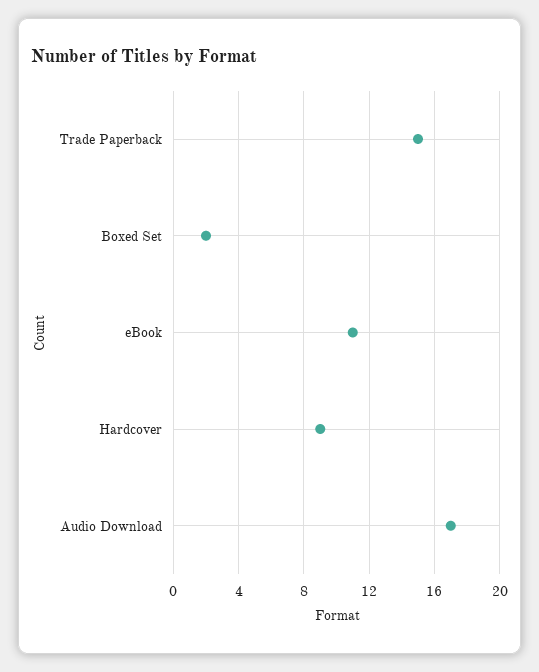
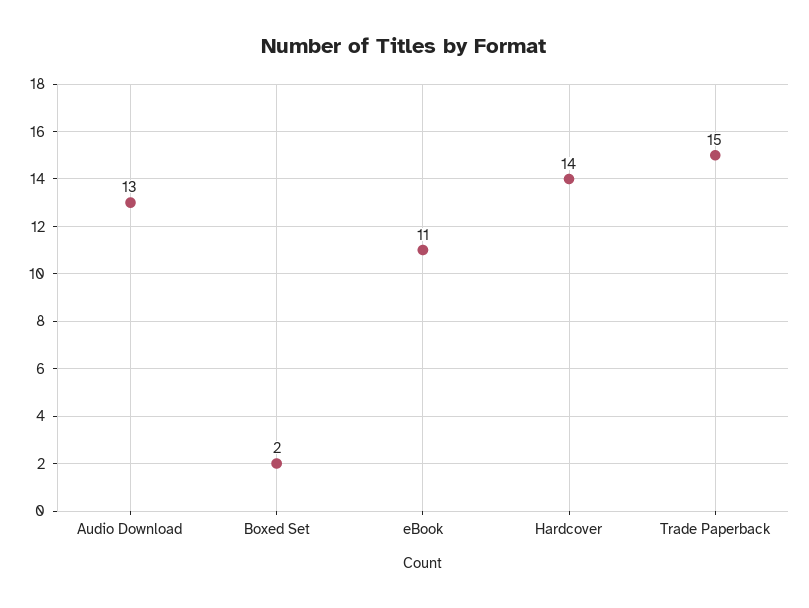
Hardcover: 9 -> 14
Audio Download: 17 -> 13

